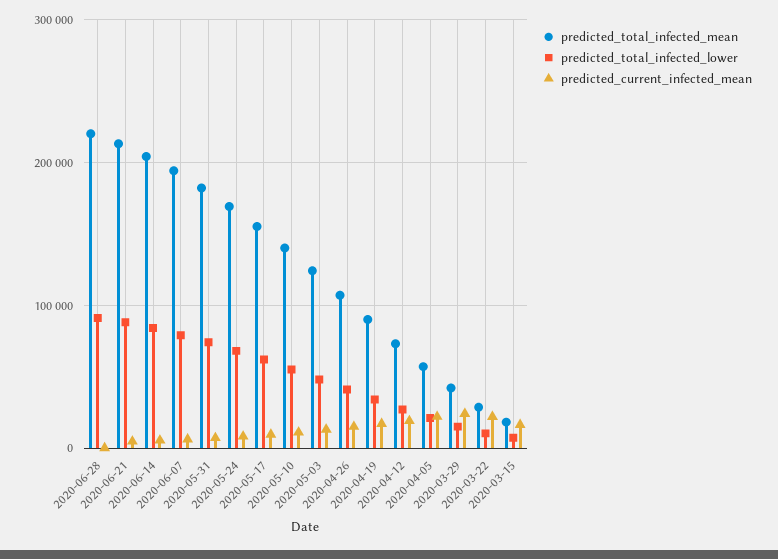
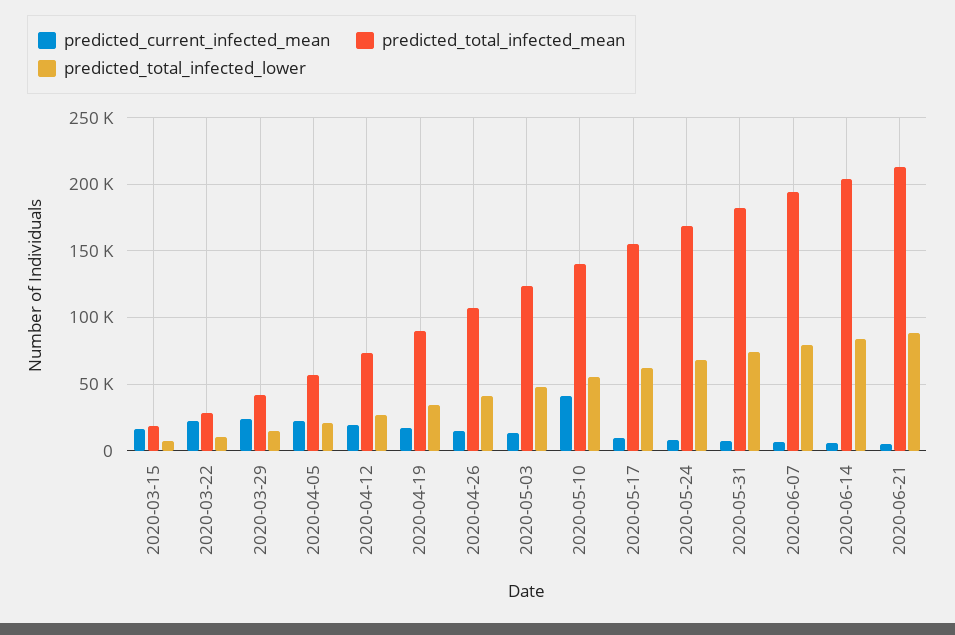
predicted_total_infected_mean, 2020-06-28: 220000 -> none
predicted_total_infected_lower, 2020-06-28: 90000 -> none
predicted_current_infected_mean, 2020-06-28: 0 -> none
predicted_current_infected_mean, 2020-05-10: 10000 -> 40000

